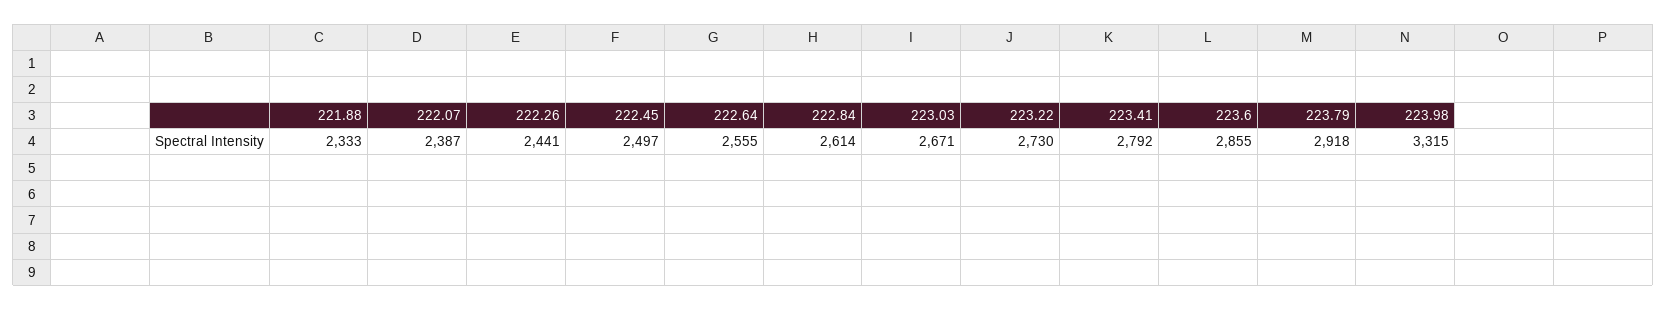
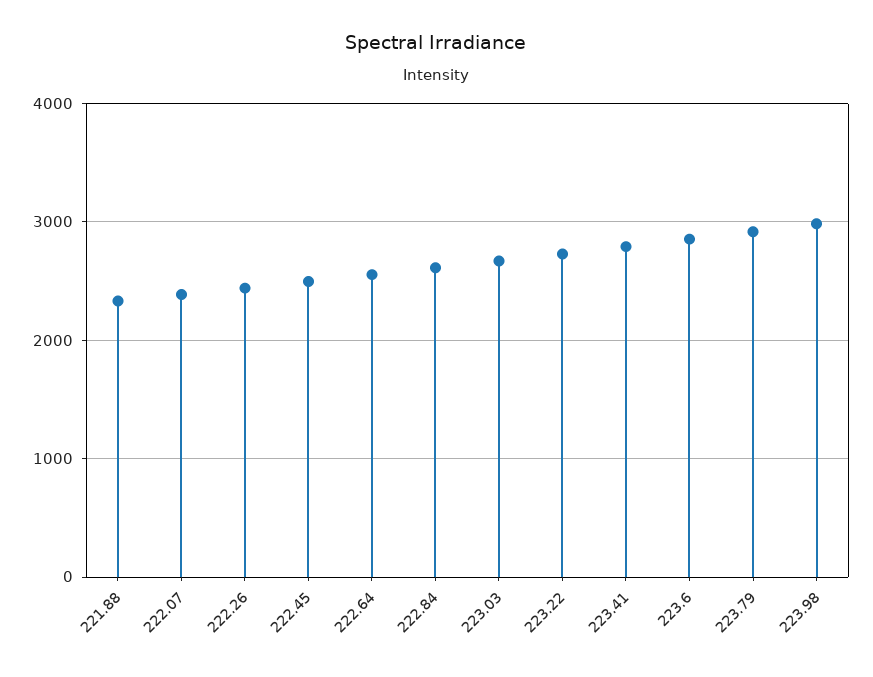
223.98: 3315 -> 3000

